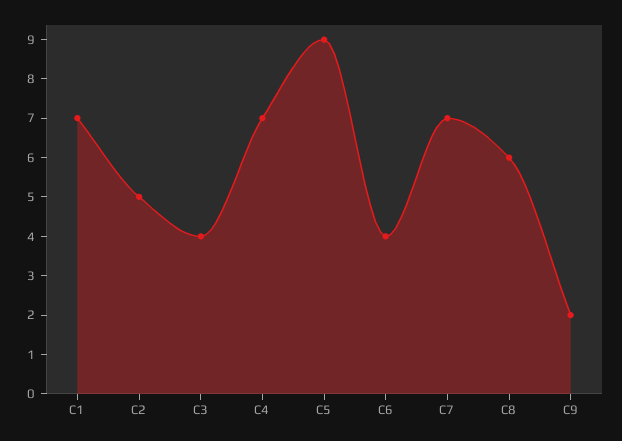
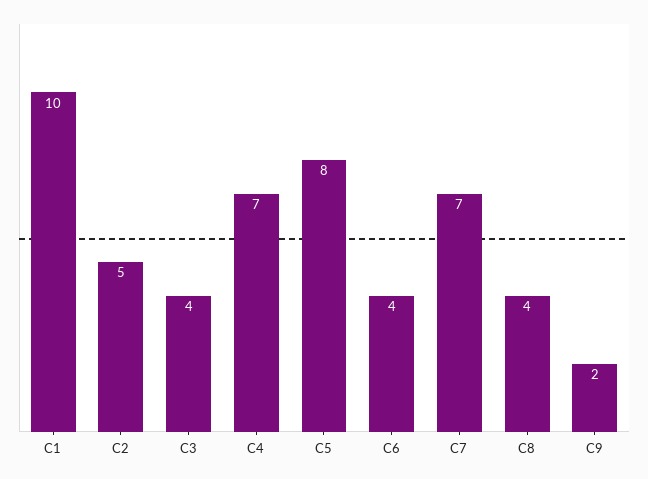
C1: 7 -> 10
C5: 9 -> 8
C8: 6 -> 4

